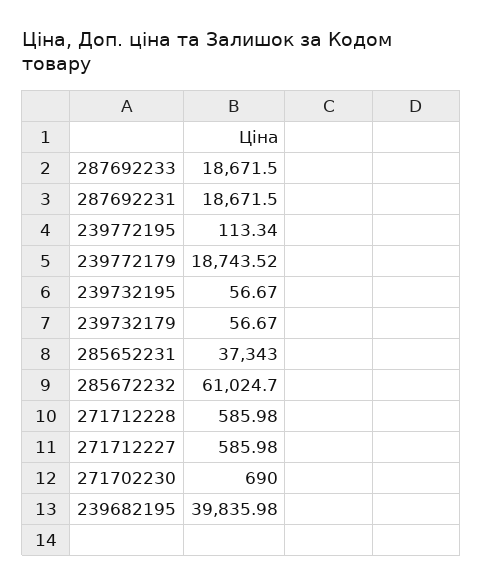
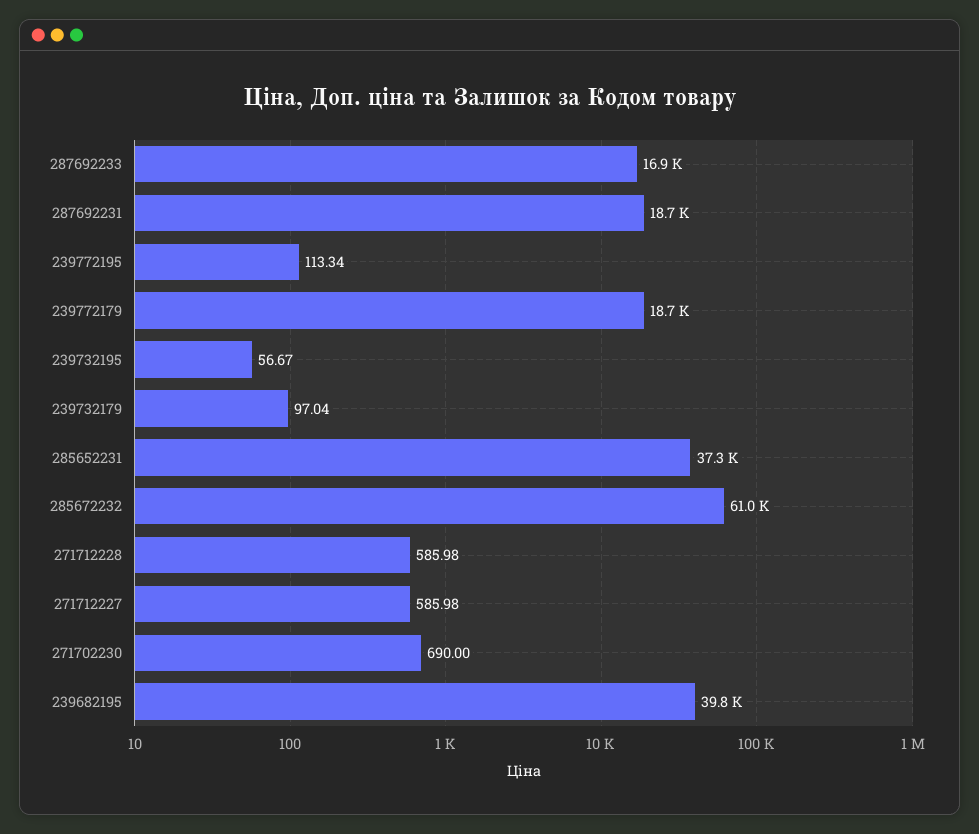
287692233: 18671.5 -> 16900
239732179: 56.67 -> 97.04

